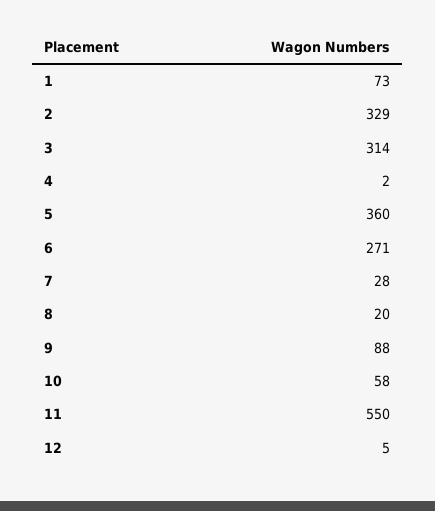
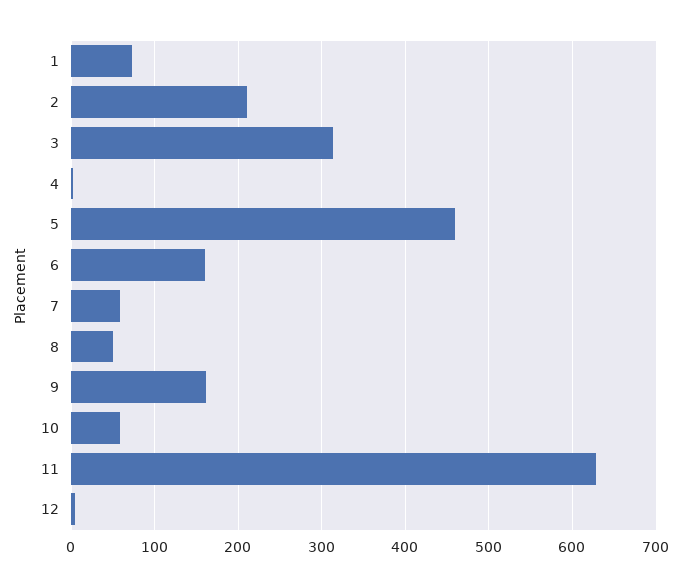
2: 329 -> 210
5: 360 -> 460
6: 271 -> 160
7: 28 -> 60
8: 20 -> 50
9: 88 -> 160
11: 550 -> 630

